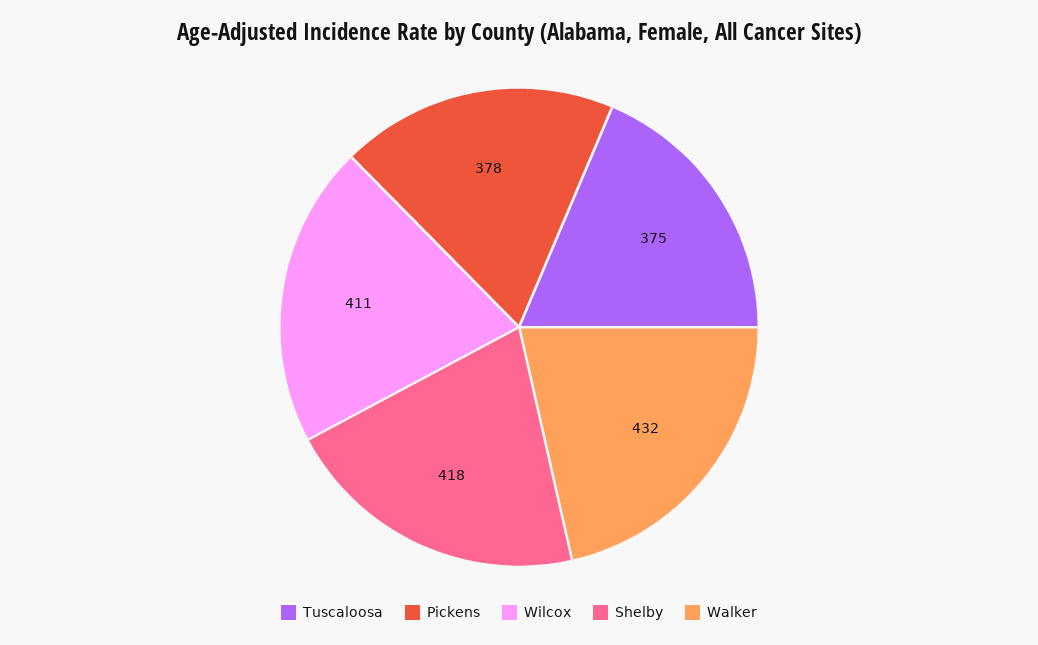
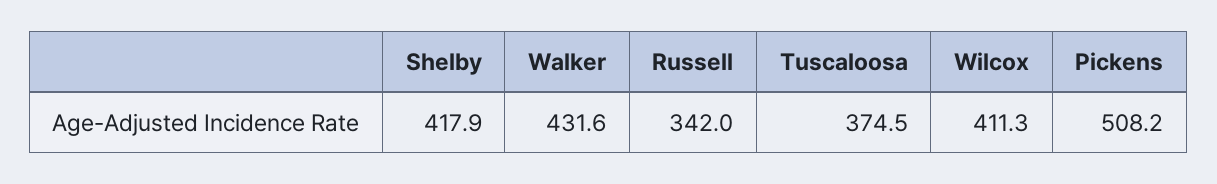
Pickens: 378 -> 508.2
Russell: none -> 342

